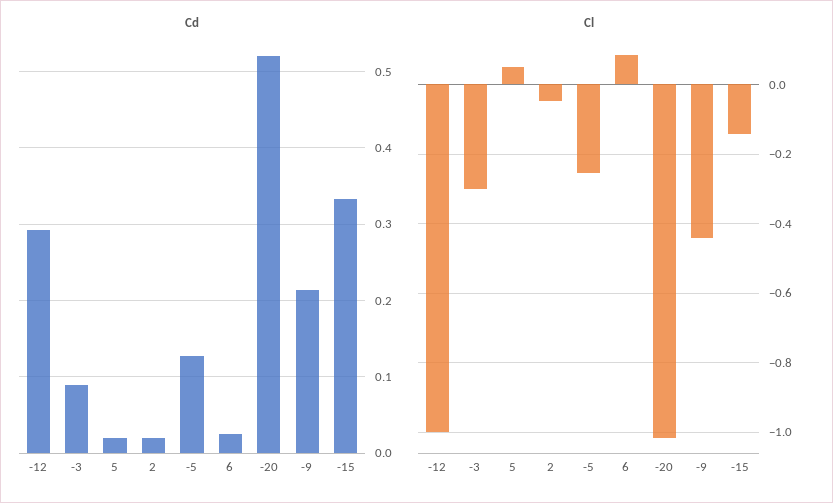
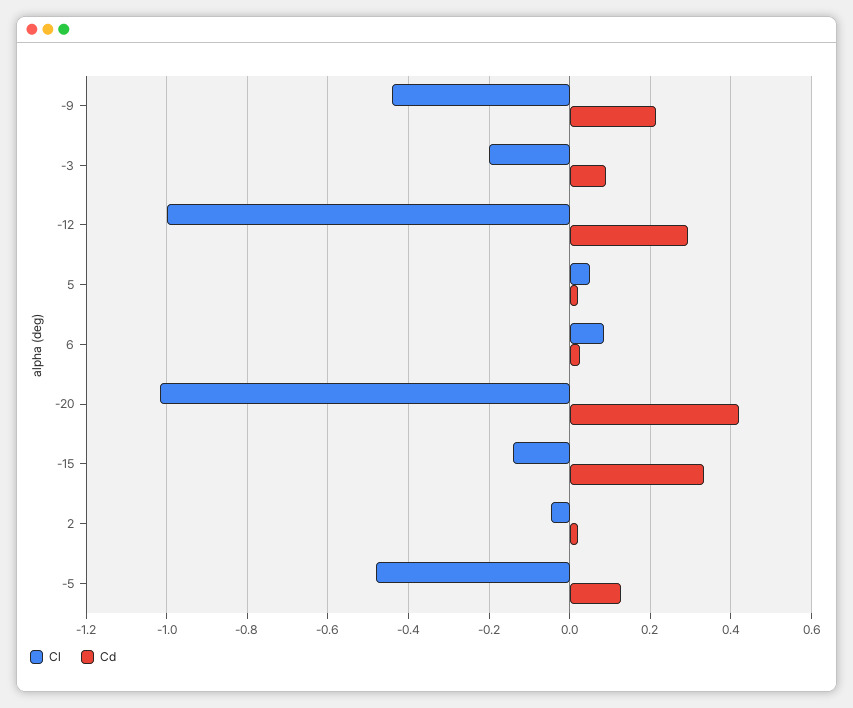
Cd, -20: 0.52 -> 0.42
Cl, -3: -0.3 -> -0.2
Cl, -5: -0.26 -> -0.48

